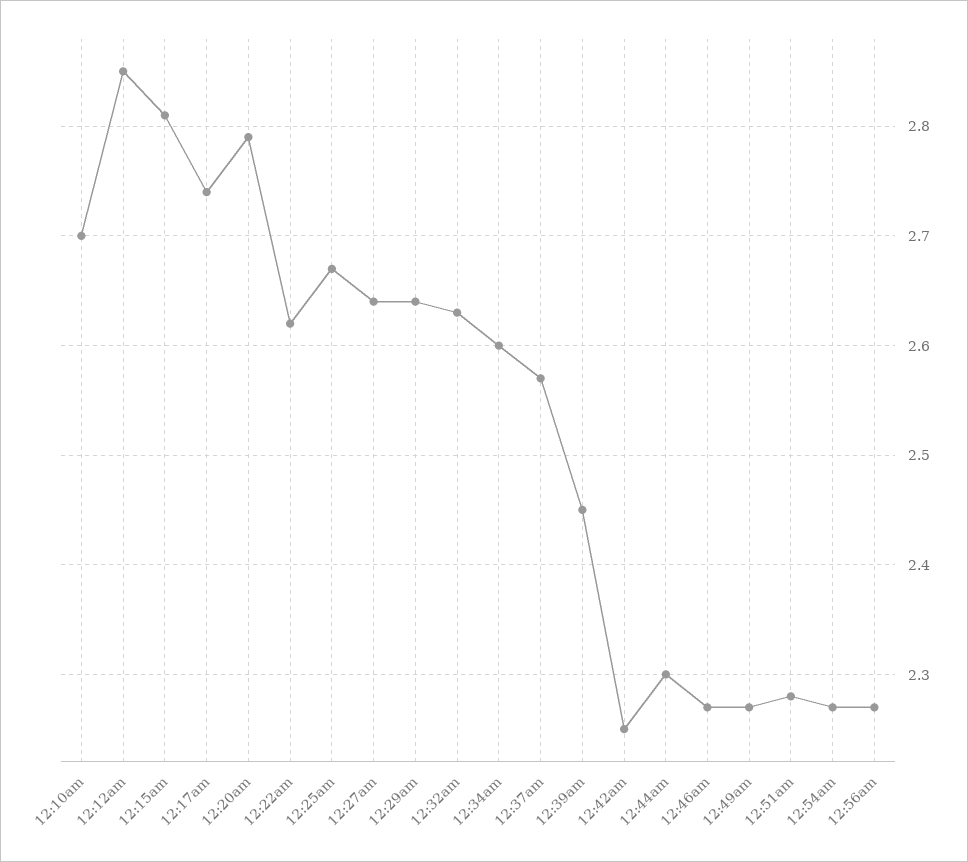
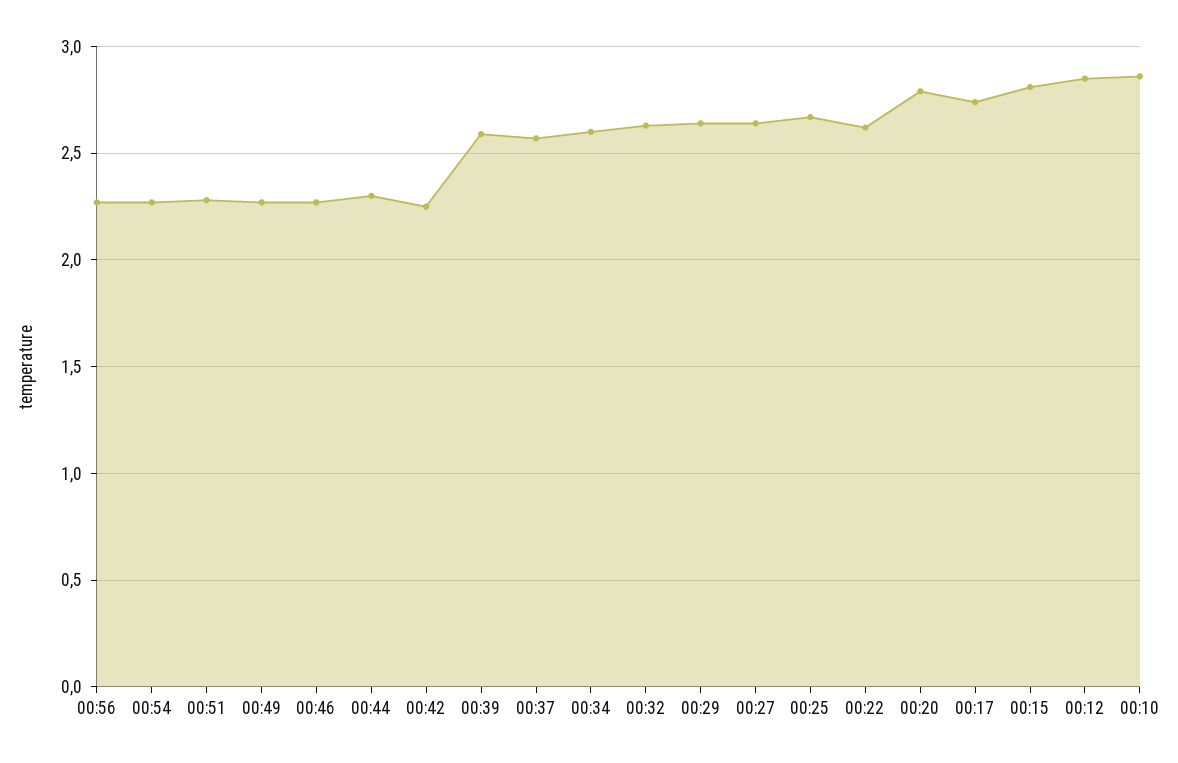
12:10am: 2.7 -> 2.85
12:39am: 2.45 -> 2.6

